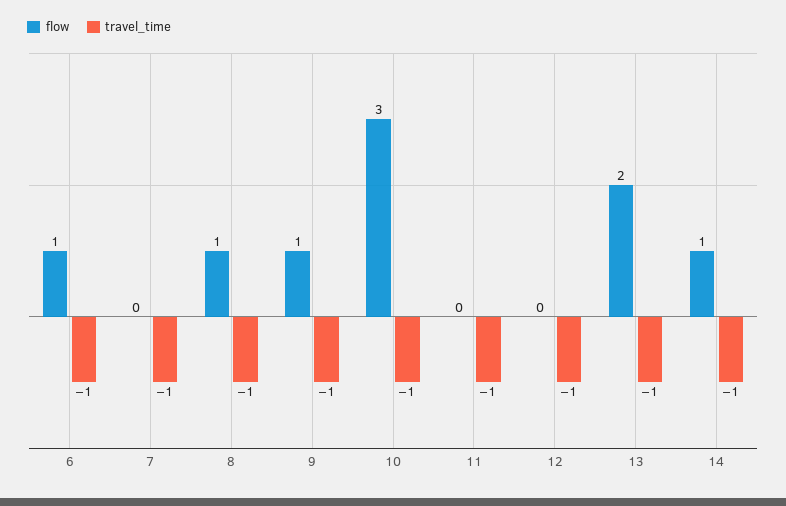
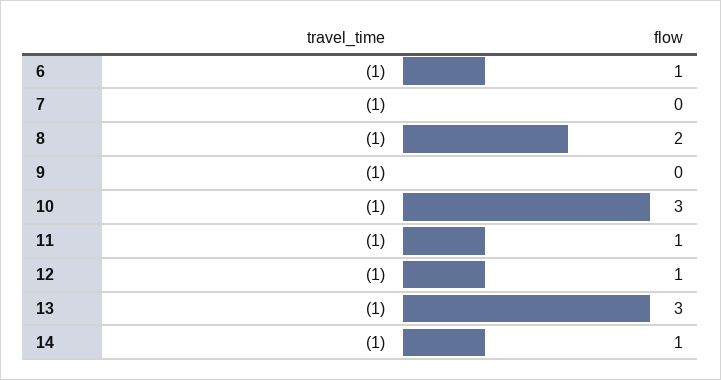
flow, 8: 1 -> 2
flow, 9: 1 -> 0
flow, 11: 0 -> 1
flow, 12: 0 -> 1
flow, 13: 2 -> 3

